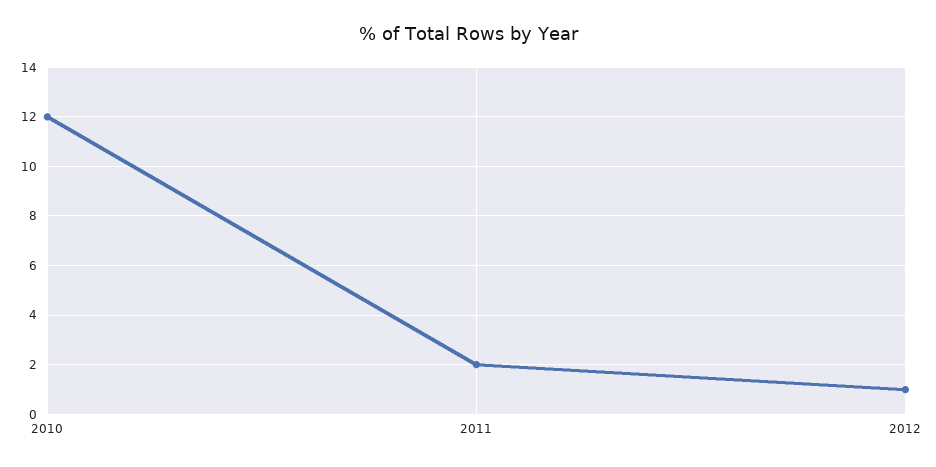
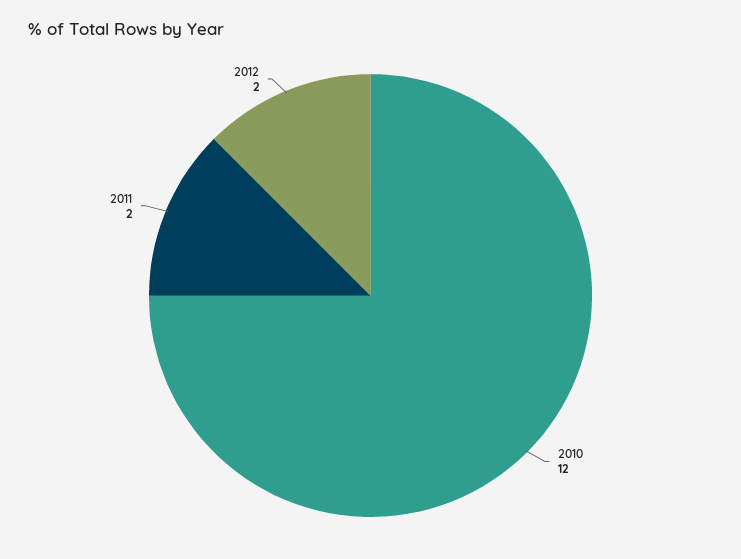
2012: 1 -> 2

